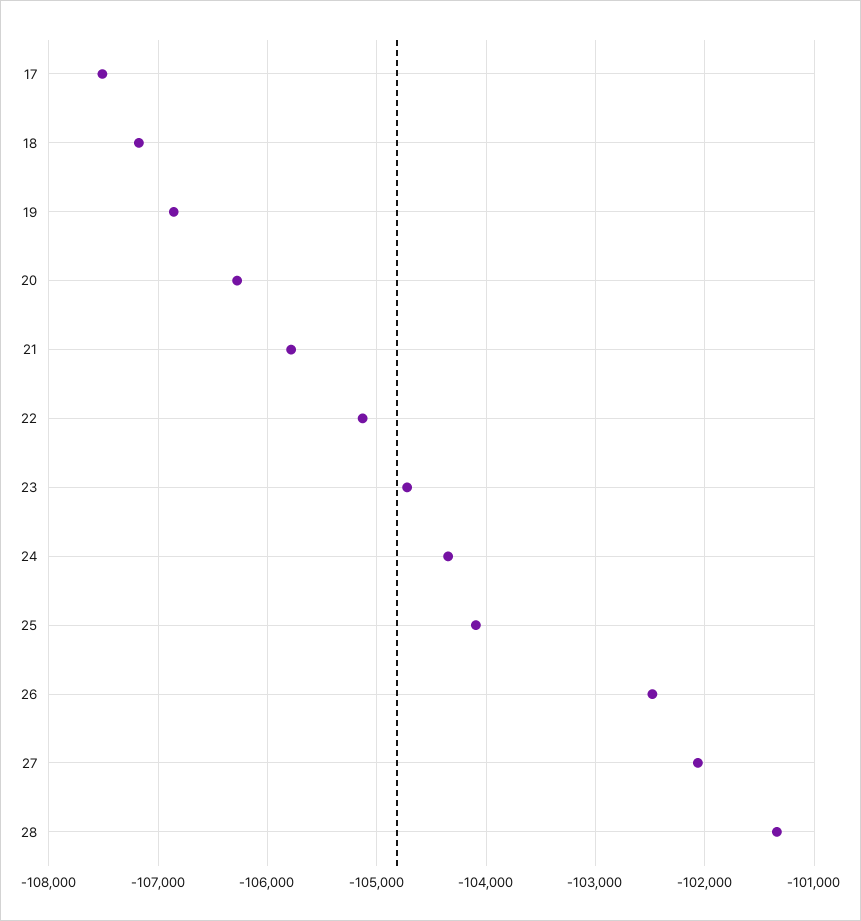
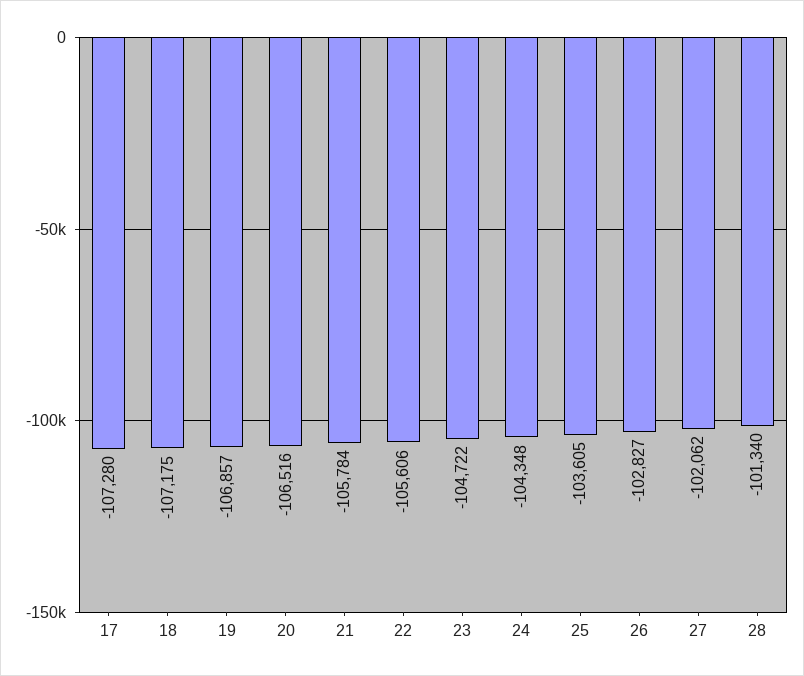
17: -107500 -> -107280
20: -106300 -> -106516
22: -105100 -> -105606
25: -104100 -> -103605
26: -102500 -> -102827

